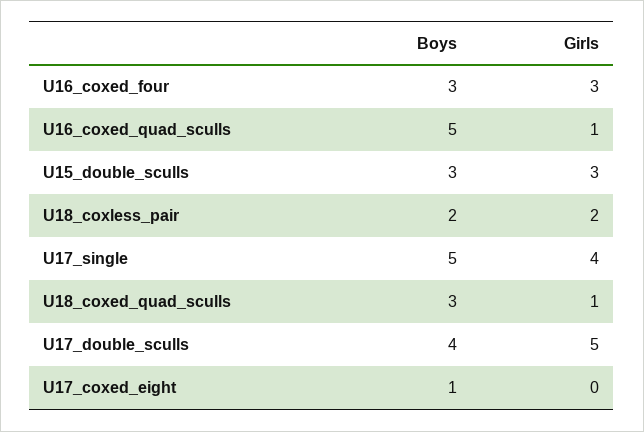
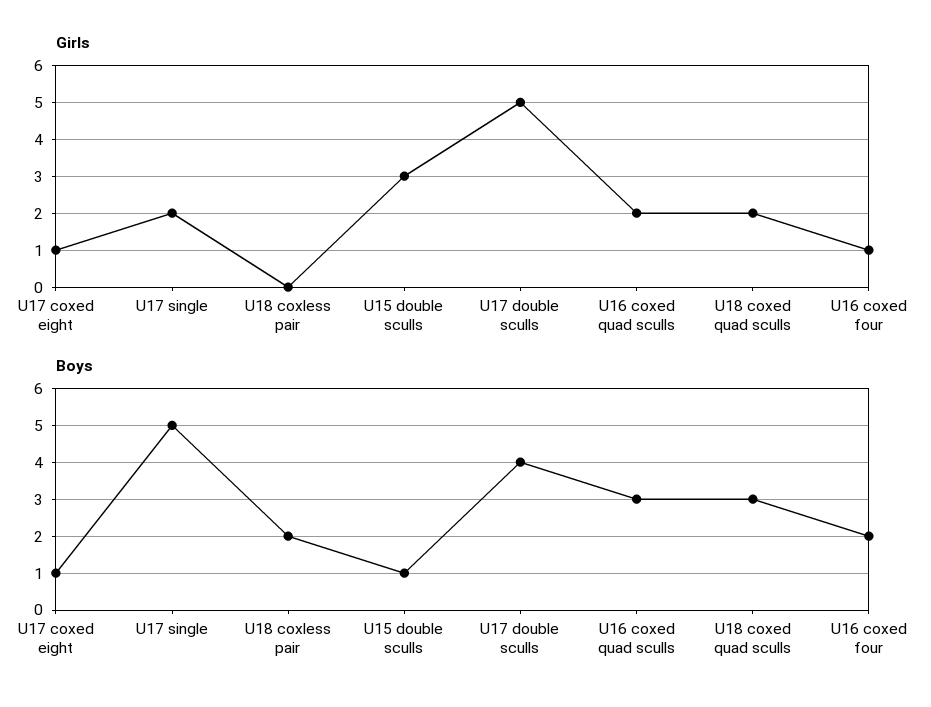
Boys, U16_coxed_four: 3 -> 2
Girls, U16_coxed_four: 3 -> 1
Boys, U16_coxed_quad_sculls: 5 -> 3
Girls, U16_coxed_quad_sculls: 1 -> 2
Boys, U15_double_sculls: 3 -> 1
Girls, U18_coxless_pair: 2 -> 0
Girls, U17_single: 4 -> 2
Girls, U18_coxed_quad_sculls: 1 -> 2
Girls, U17_coxed_eight: 0 -> 1

